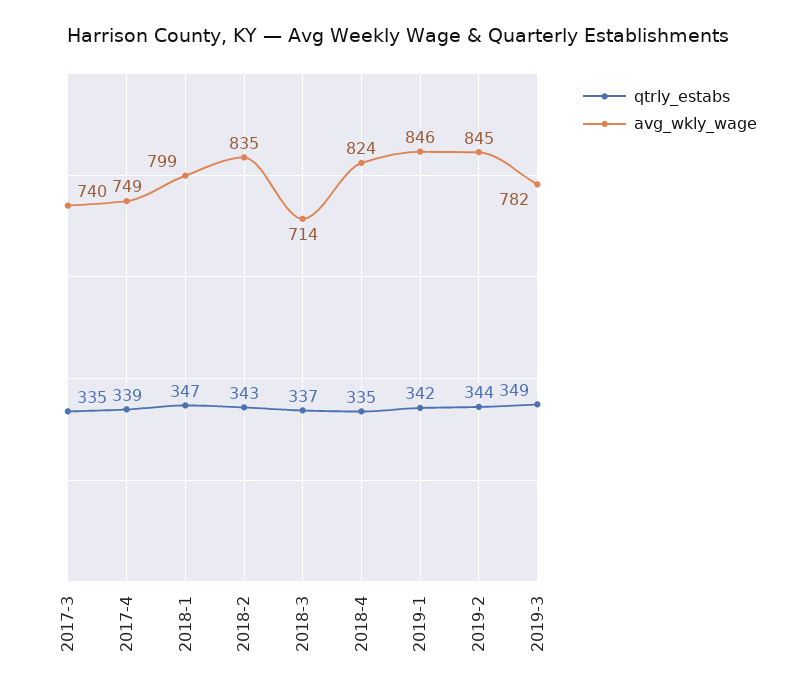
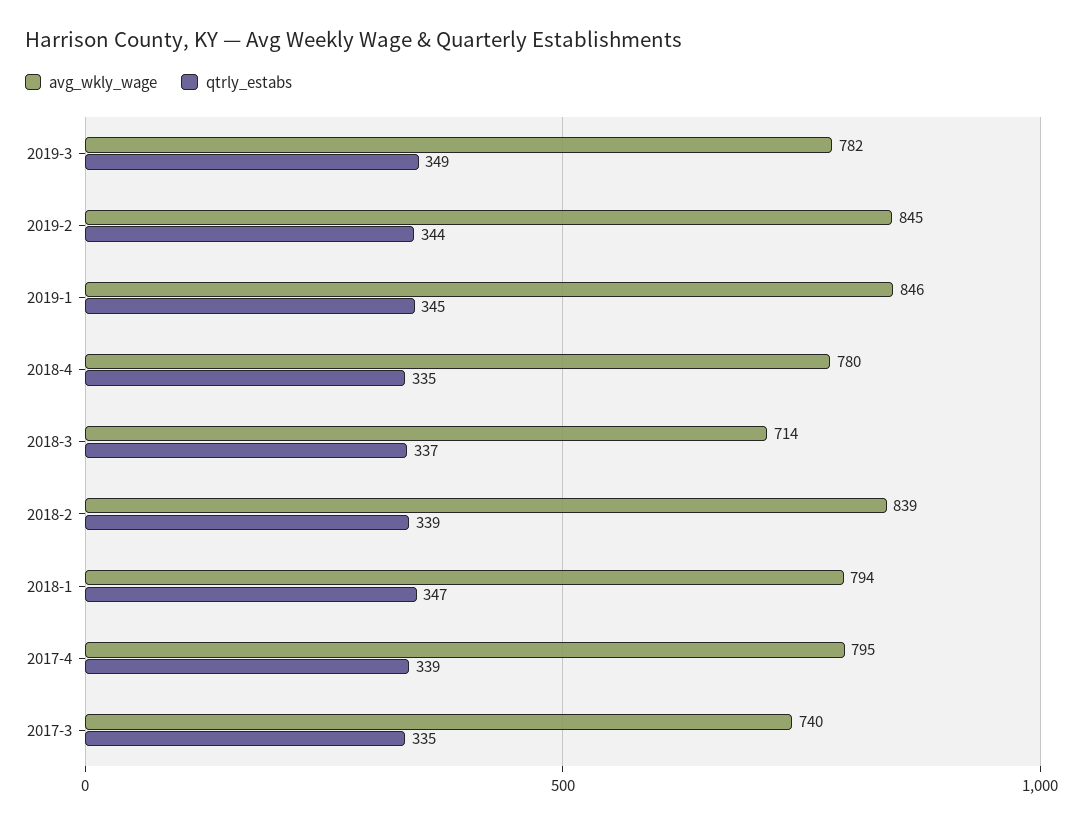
avg_wkly_wage, 2017-4: 749 -> 795
avg_wkly_wage, 2018-1: 799 -> 794
qtrly_estabs, 2018-2: 343 -> 339
avg_wkly_wage, 2018-2: 835 -> 839
avg_wkly_wage, 2018-4: 824 -> 780
qtrly_estabs, 2019-1: 342 -> 345

